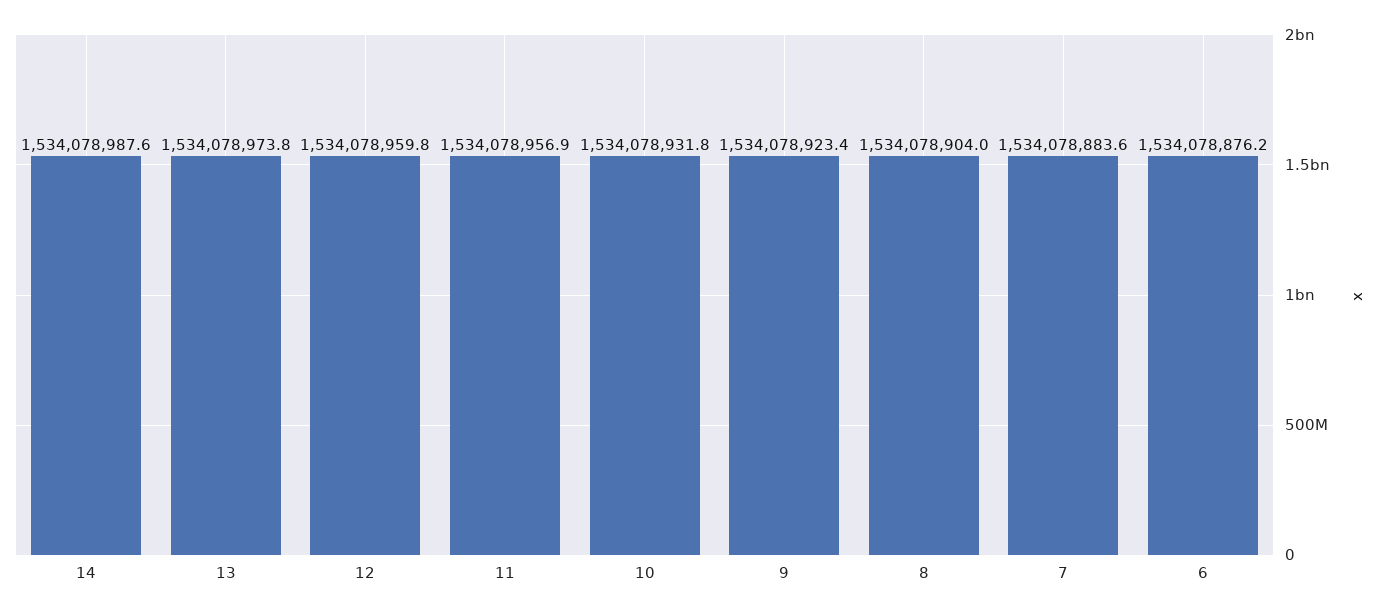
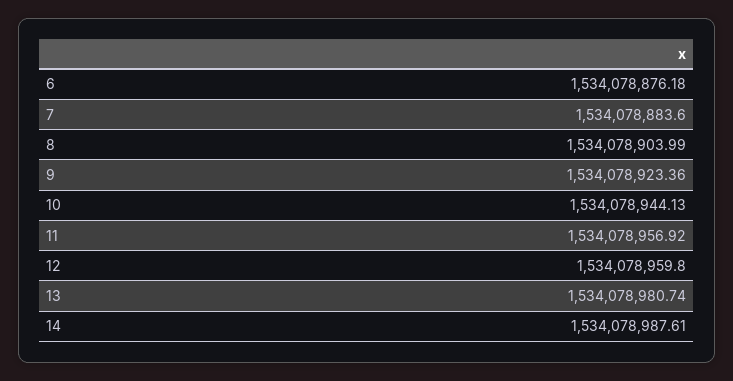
13: 1534078973.8 -> 1534078980.74
10: 1534078931.8 -> 1534078944.13

